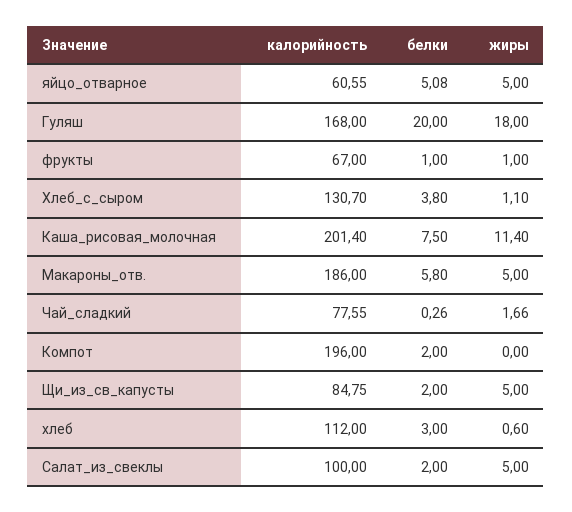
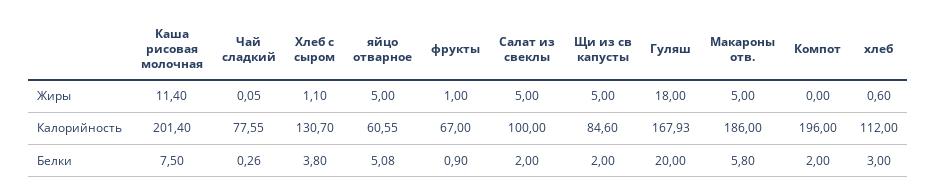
калорийность, Гуляш: 168 -> 167.93
белки, фрукты: 1 -> 0.9
жиры, Чай_сладкий: 1.66 -> 0.05
калорийность, Щи_из_св_капусты: 84.75 -> 84.6

